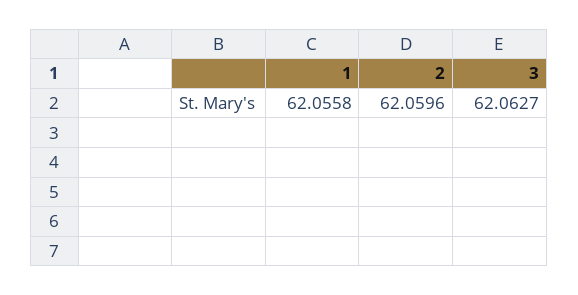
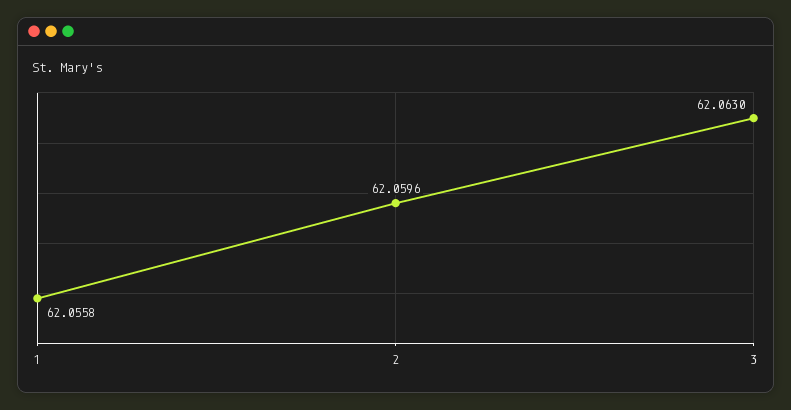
3: 62.0627 -> 62.063

